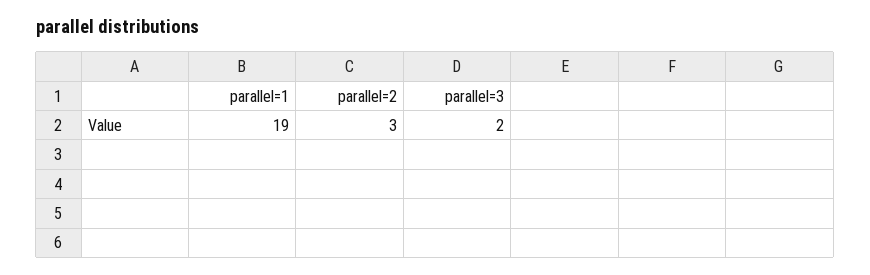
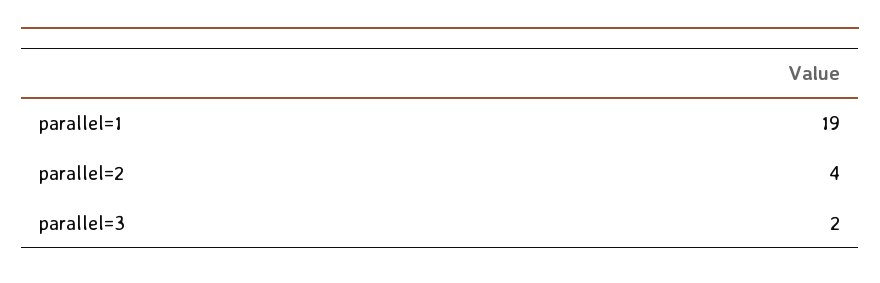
parallel=2: 3 -> 4

